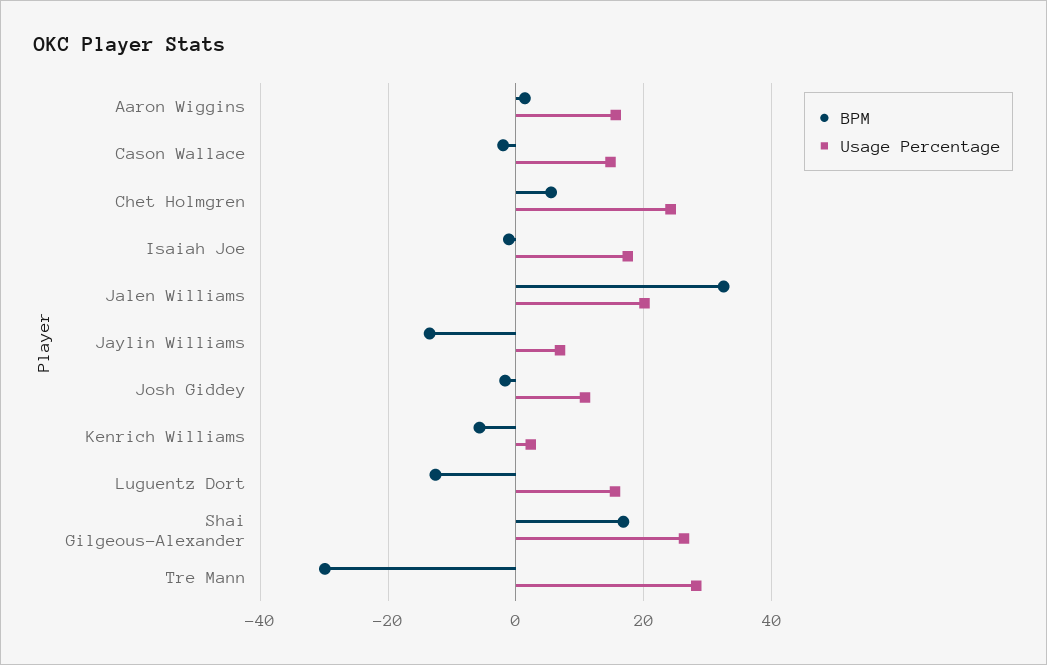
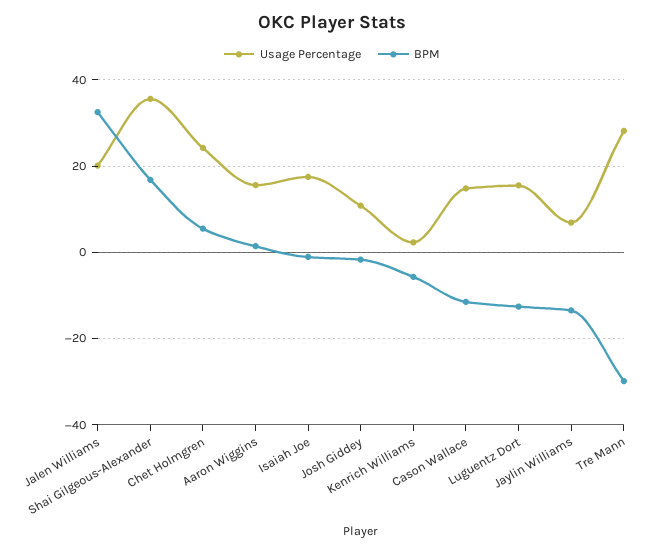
BPM, Cason Wallace: -2 -> -12
Usage Percentage, Shai Gilgeous-Alexander: 26 -> 36

